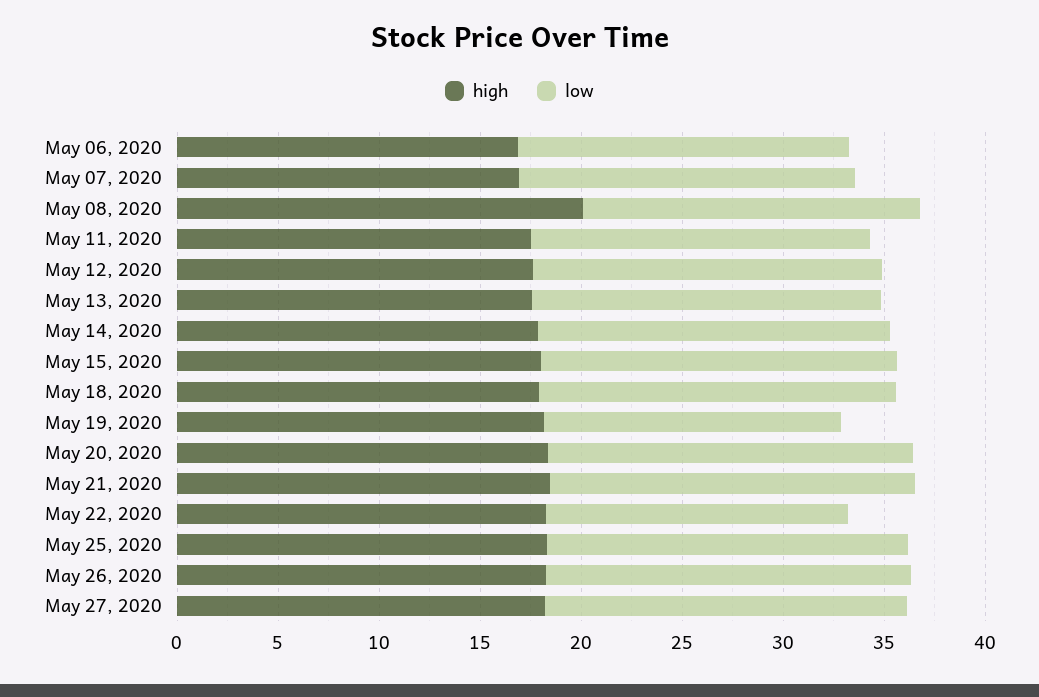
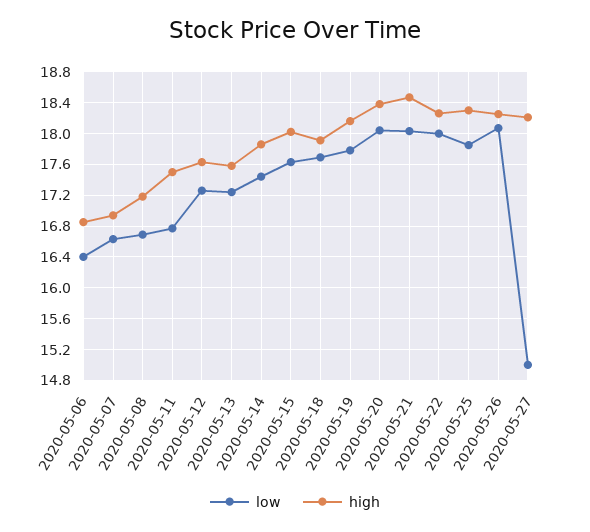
high, May 08, 2020: 20 -> 17.2
low, May 19, 2020: 15 -> 17.8
low, May 22, 2020: 15 -> 18
low, May 27, 2020: 18 -> 15

